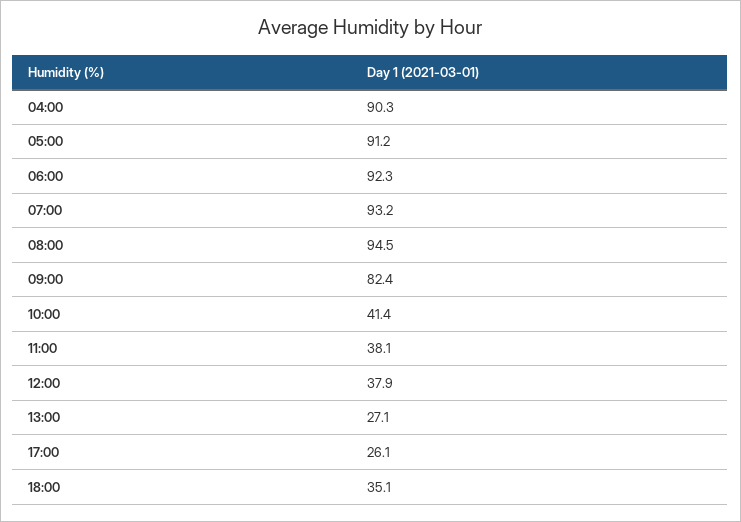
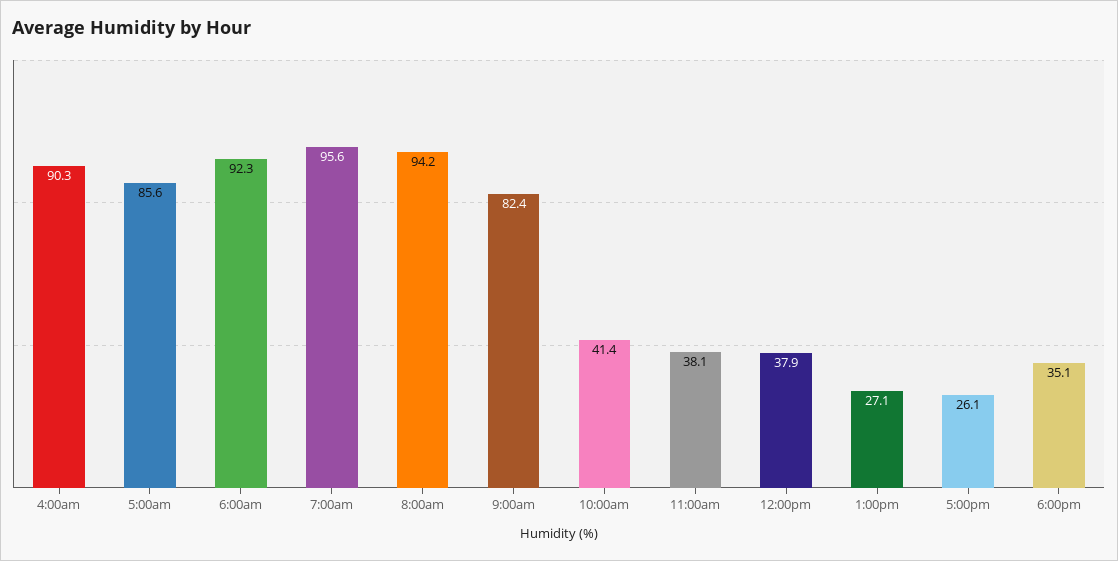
05:00: 91.2 -> 85.6
07:00: 93.2 -> 95.6
08:00: 94.5 -> 94.2

